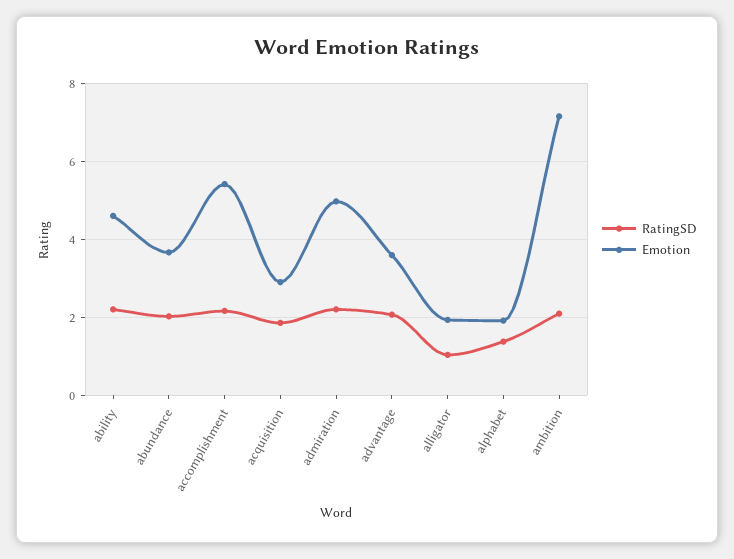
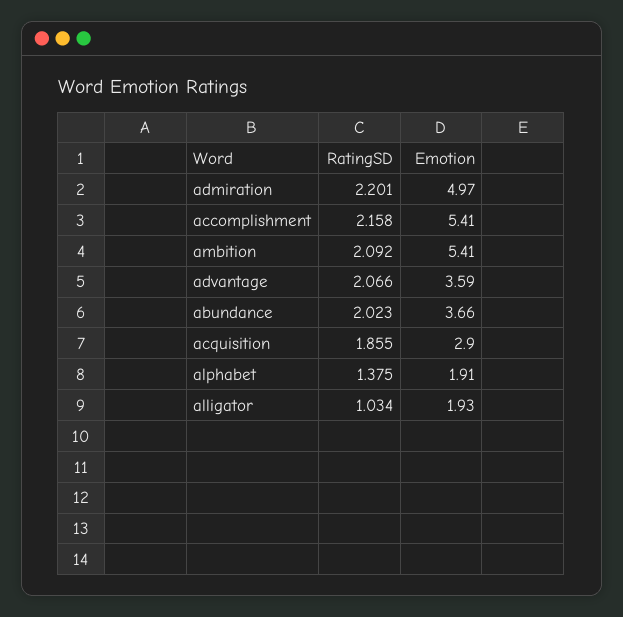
RatingSD, ability: 2.2 -> none
Emotion, ability: 4.6 -> none
Emotion, ambition: 7.2 -> 5.41

